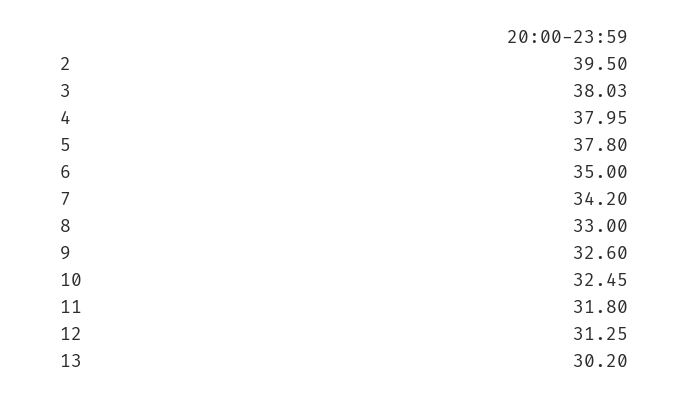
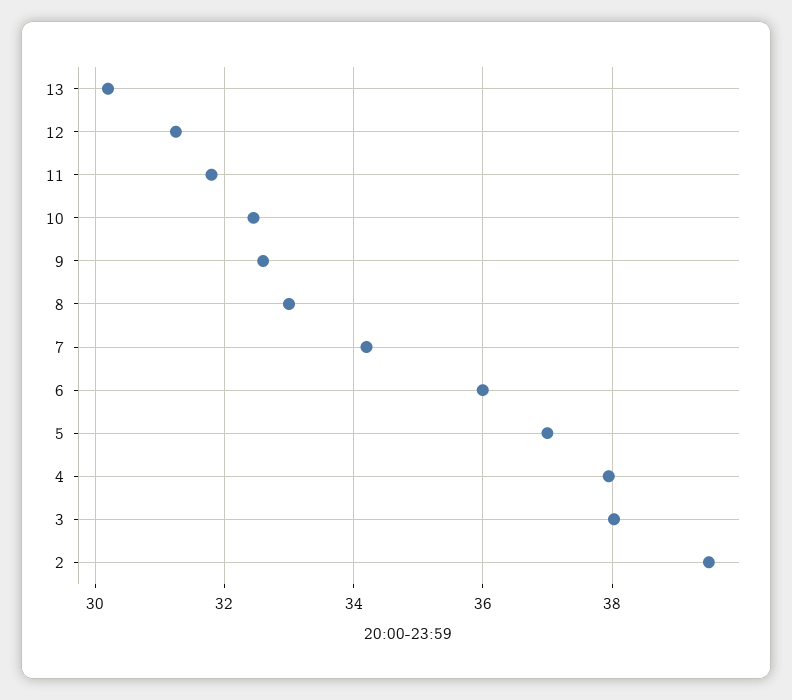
5: 37.8 -> 37
6: 35 -> 36

